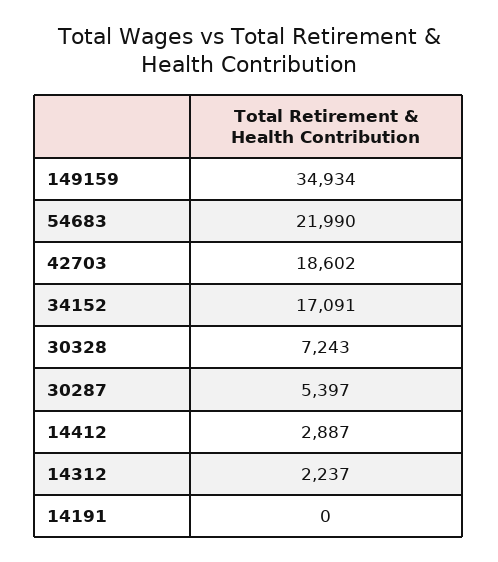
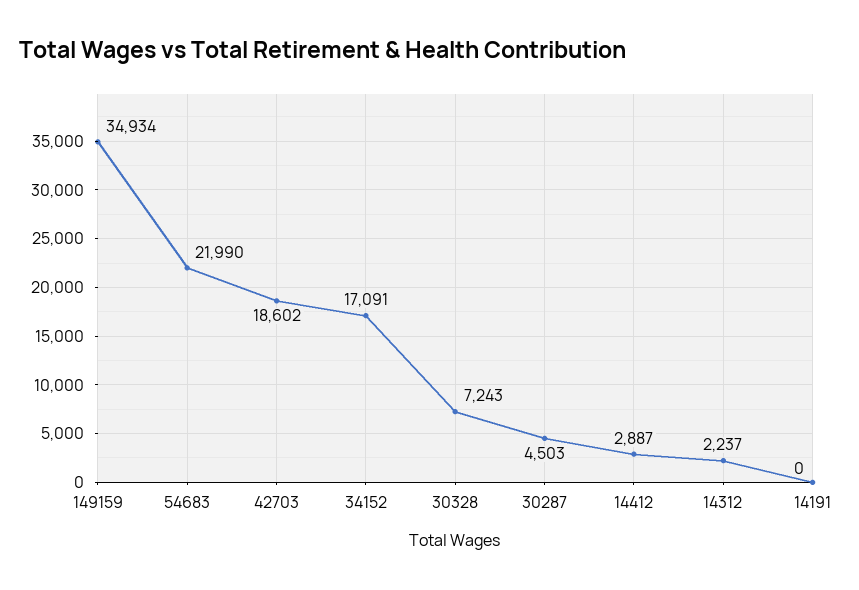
30287: 5397 -> 4503

